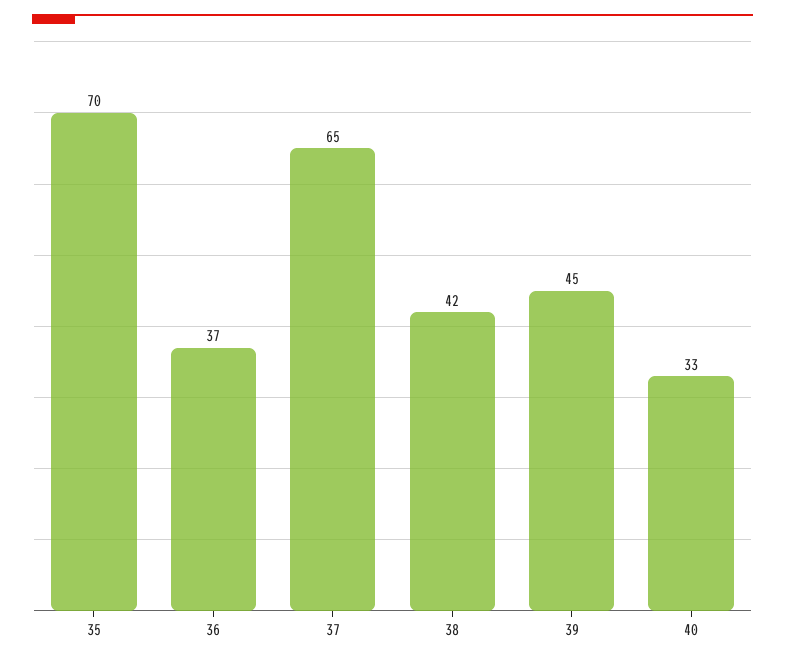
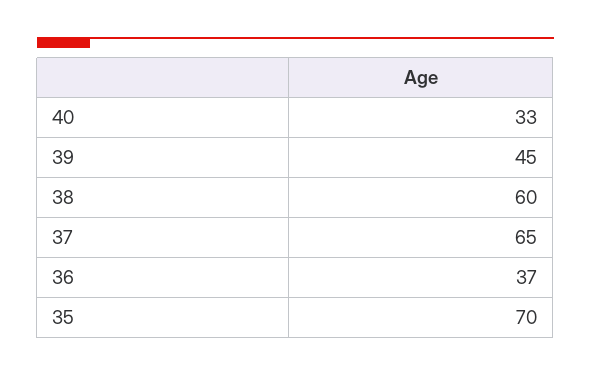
38: 42 -> 60

